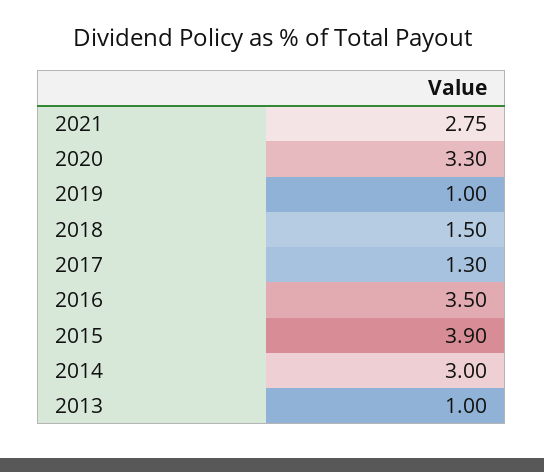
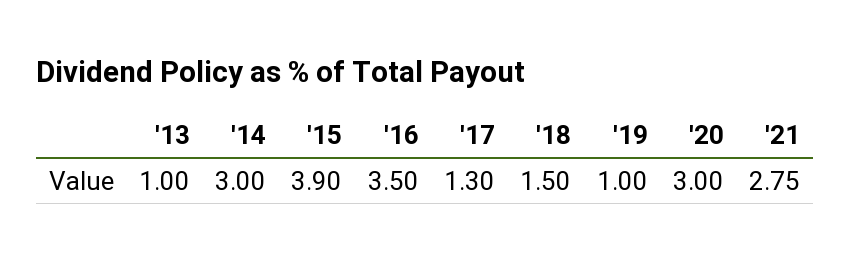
2020: 3.3 -> 3

